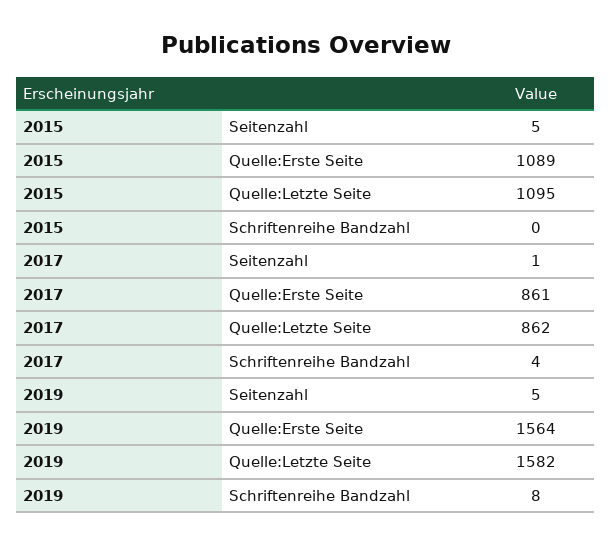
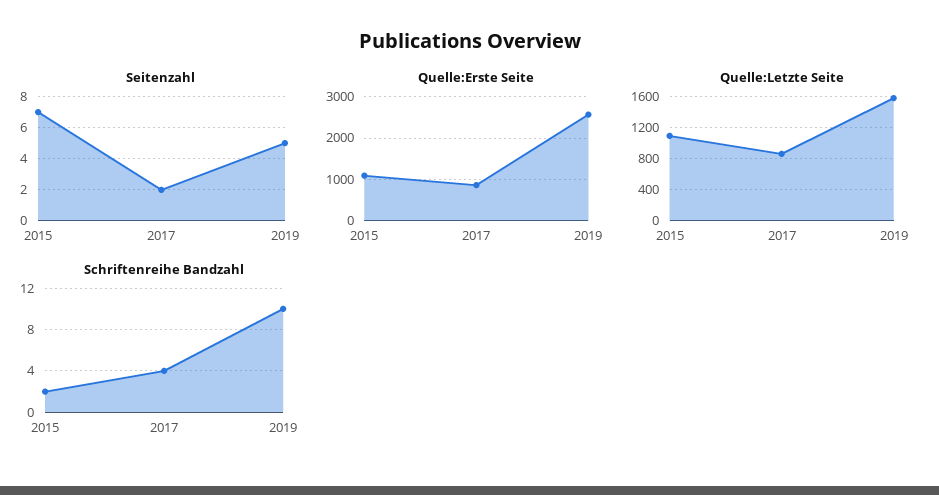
Seitenzahl, 2015: 5 -> 7
Schriftenreihe Bandzahl, 2015: 0 -> 2
Seitenzahl, 2017: 1 -> 2
Quelle:Erste Seite, 2019: 1564 -> 2600
Schriftenreihe Bandzahl, 2019: 8 -> 10

